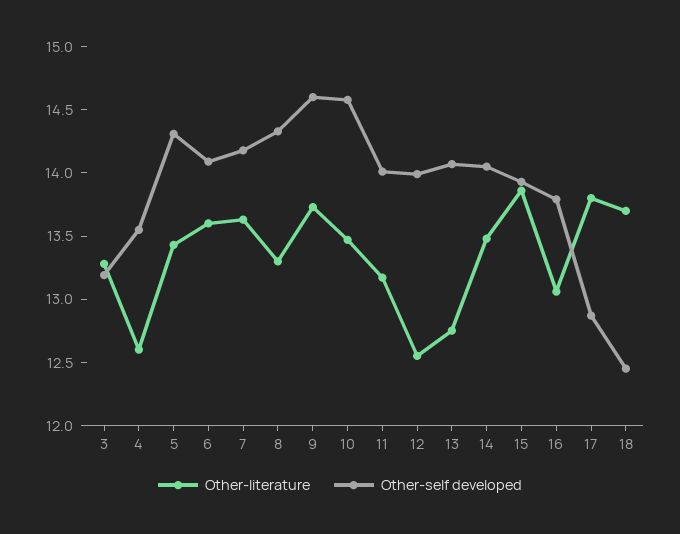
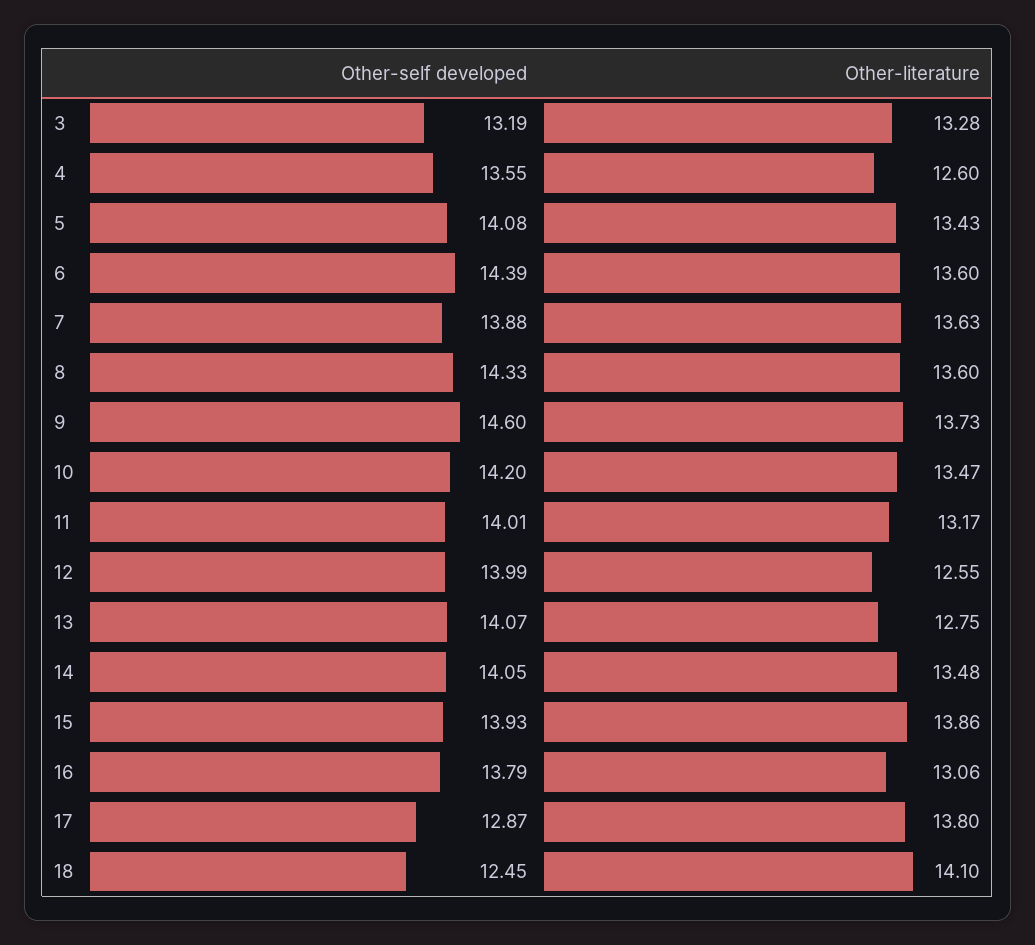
Other-self developed, 5: 14.3 -> 14.08
Other-self developed, 6: 14.1 -> 14.39
Other-self developed, 7: 14.2 -> 13.88
Other-literature, 8: 13.3 -> 13.6
Other-self developed, 10: 14.6 -> 14.2
Other-literature, 18: 13.7 -> 14.1

